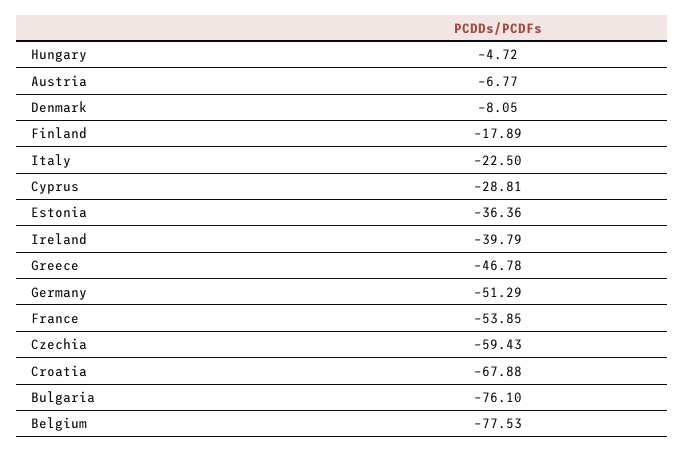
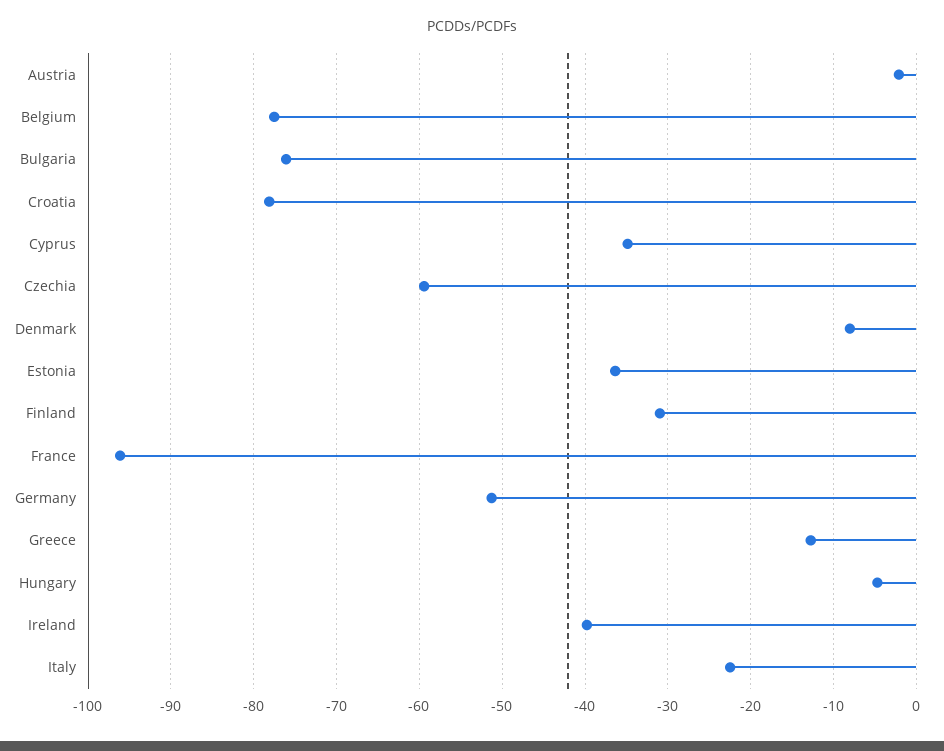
Austria: -6.77 -> -2
Finland: -17.89 -> -31
Cyprus: -28.81 -> -35
Greece: -46.78 -> -13
France: -53.85 -> -96
Croatia: -67.88 -> -78

